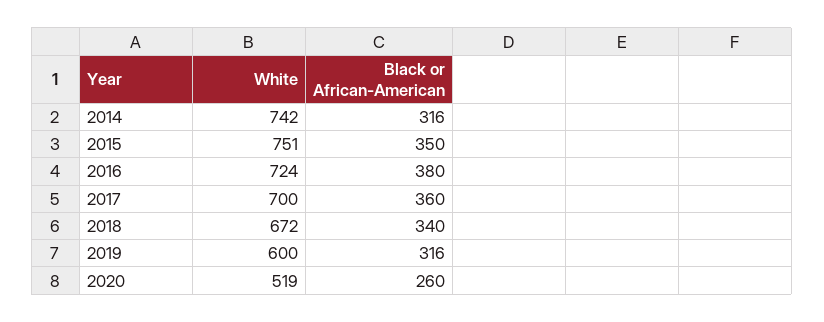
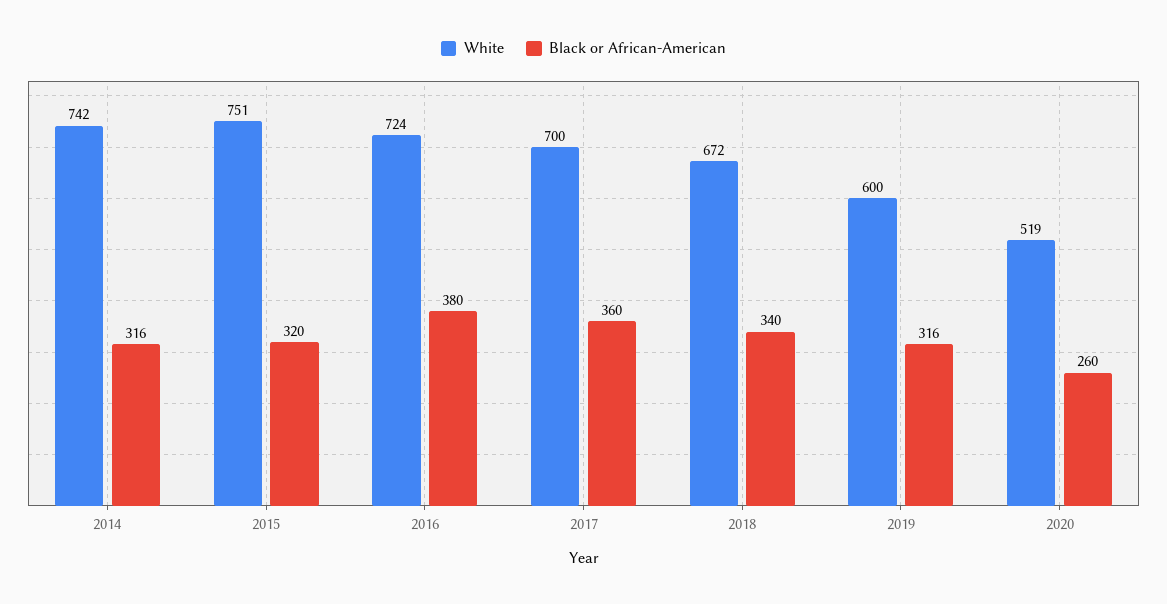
Black or African-American, 2015: 350 -> 320

